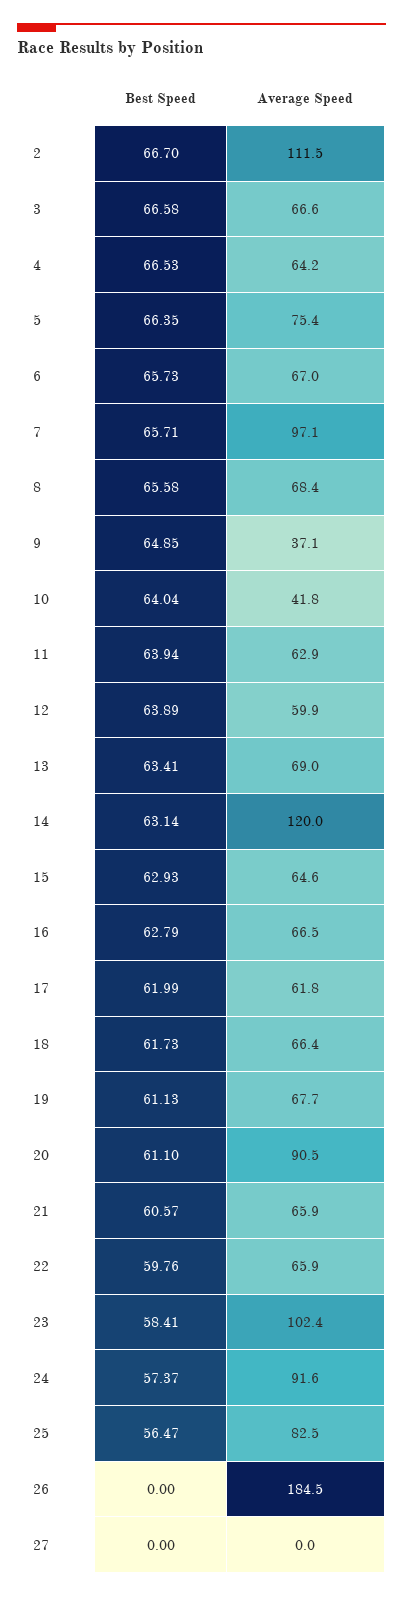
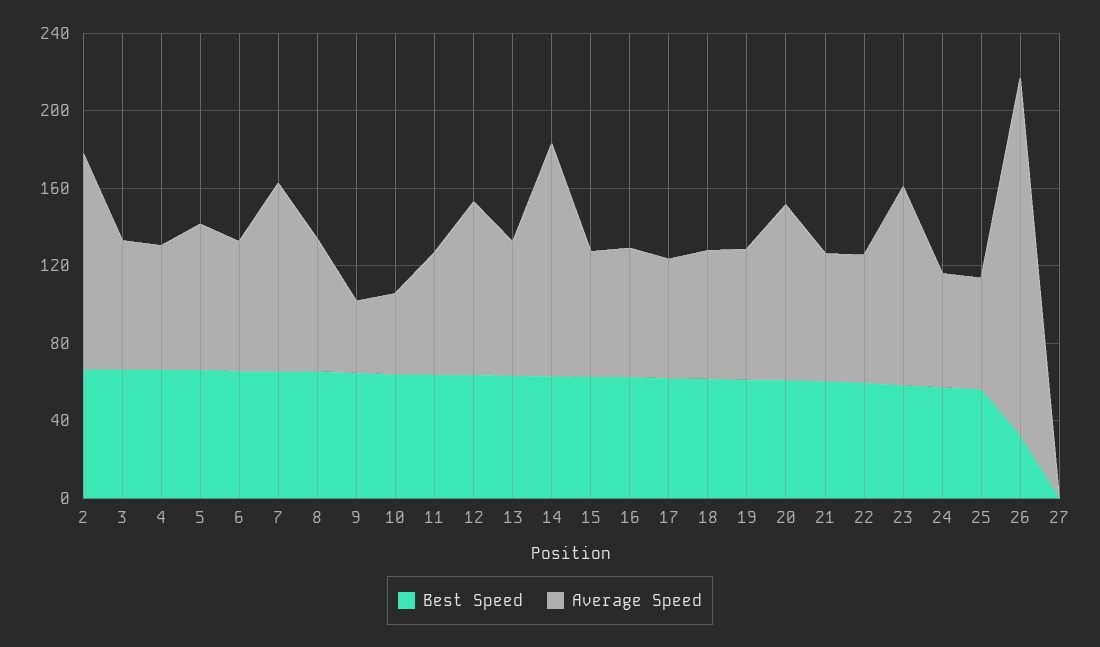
Average Speed, 12: 59.9 -> 90
Average Speed, 24: 91.6 -> 60
Average Speed, 25: 82.5 -> 60
Best Speed, 26: 0 -> 30

